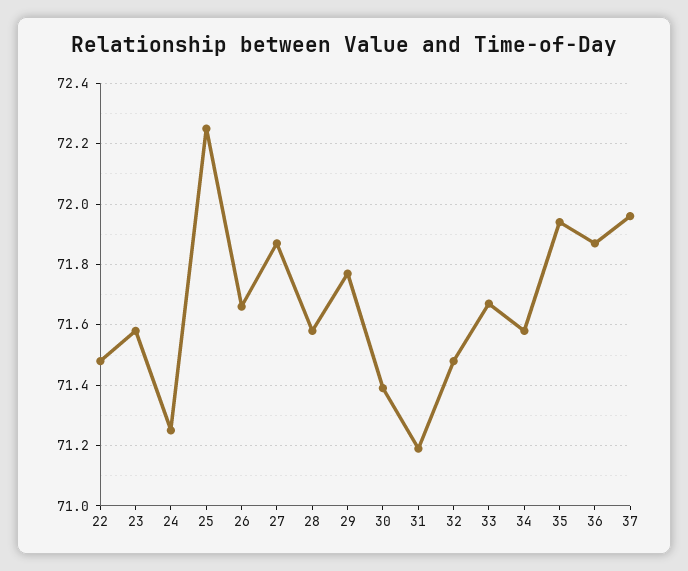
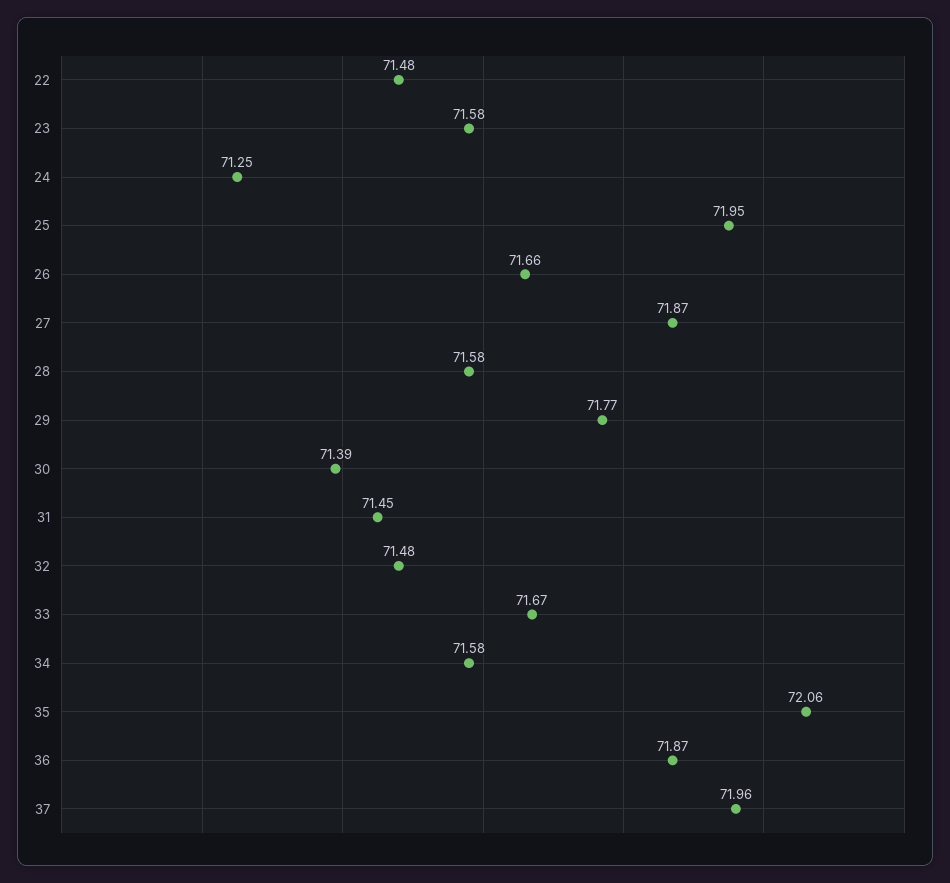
25: 72.25 -> 71.95
31: 71.2 -> 71.45
35: 71.95 -> 72.06

